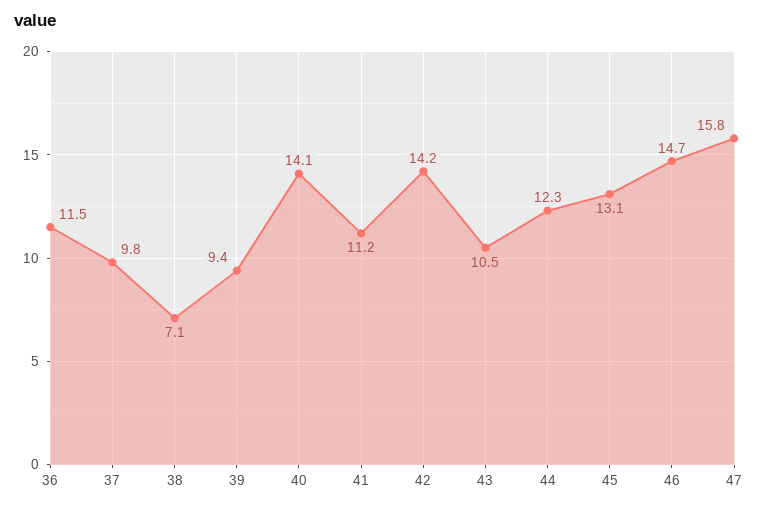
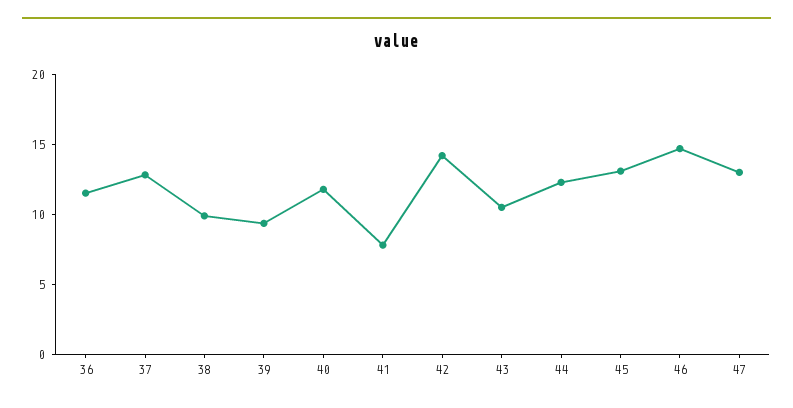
37: 9.8 -> 13
38: 7.1 -> 10
40: 14.1 -> 12
41: 11.2 -> 8
47: 15.8 -> 13

